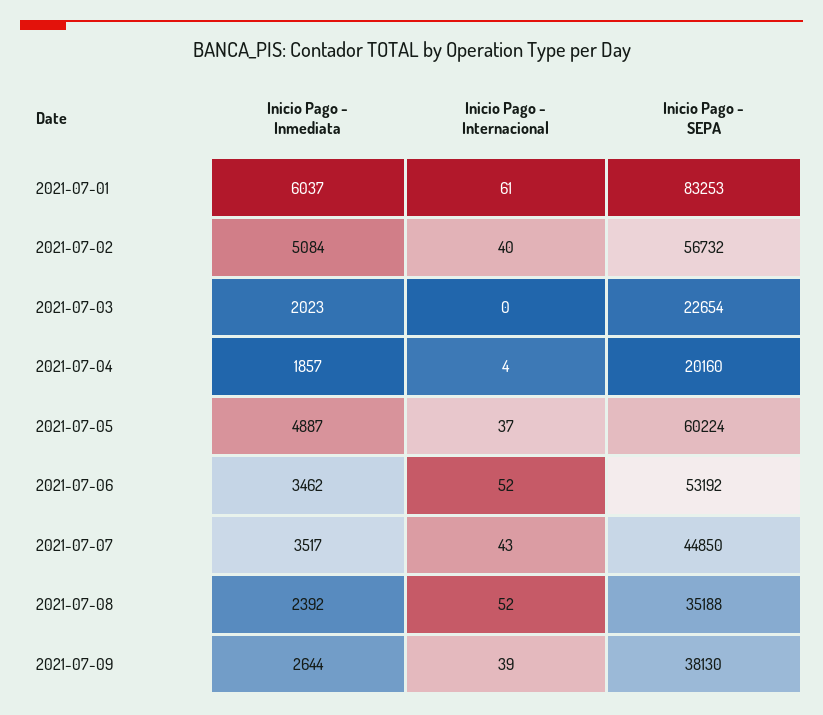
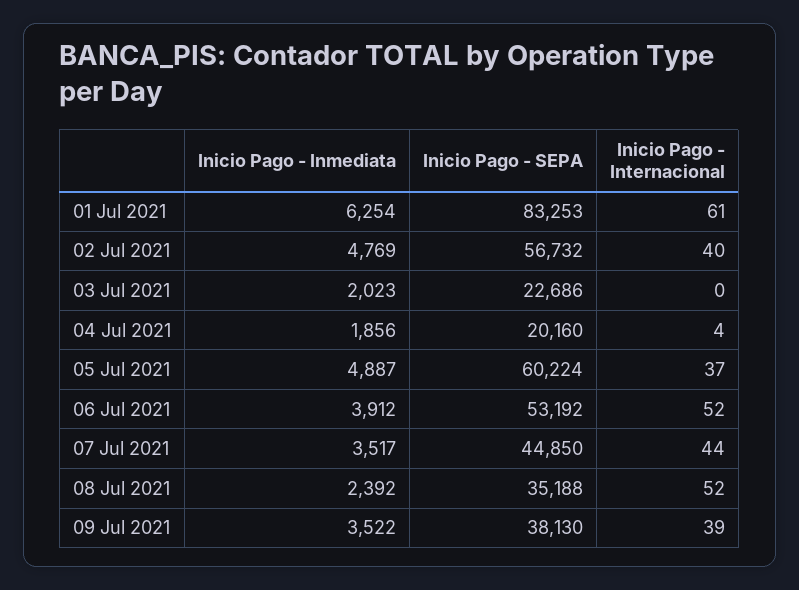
Inicio Pago - Inmediata, 2021-07-01: 6037 -> 6254
Inicio Pago - Inmediata, 2021-07-02: 5084 -> 4769
Inicio Pago - SEPA, 2021-07-03: 22654 -> 22686
Inicio Pago - Inmediata, 2021-07-04: 1857 -> 1856
Inicio Pago - Inmediata, 2021-07-06: 3462 -> 3912
Inicio Pago - Internacional, 2021-07-07: 43 -> 44
Inicio Pago - Inmediata, 2021-07-09: 2644 -> 3522

